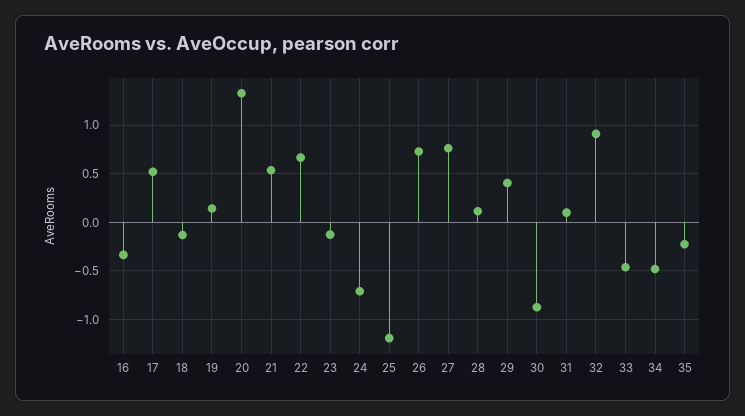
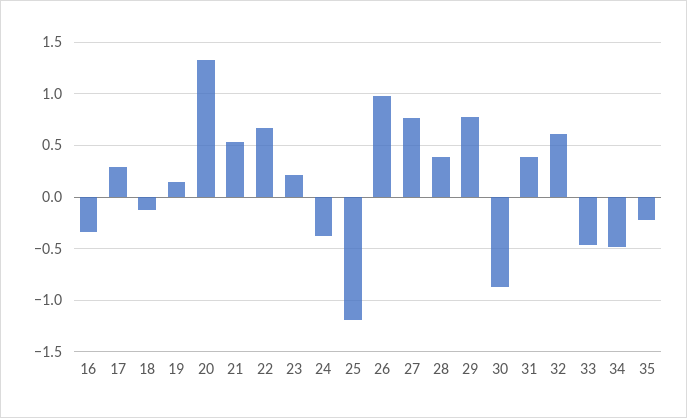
17: 0.5 -> 0.3
23: -0.1 -> 0.2
24: -0.7 -> -0.4
26: 0.7 -> 1
28: 0.1 -> 0.4
29: 0.4 -> 0.8
31: 0.1 -> 0.4
32: 0.9 -> 0.6

